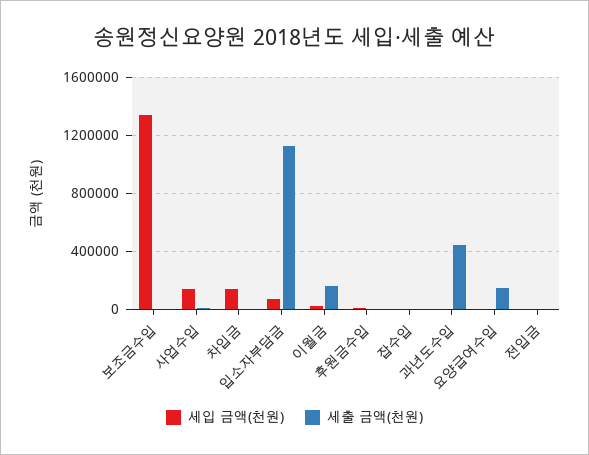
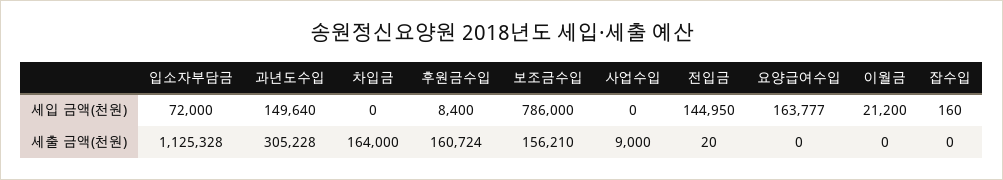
세입 금액(천원), 보조금수입: 1350000 -> 786000
세출 금액(천원), 보조금수입: 0 -> 156210
세입 금액(천원), 사업수입: 150000 -> 0
세입 금액(천원), 차입금: 150000 -> 0
세출 금액(천원), 차입금: 0 -> 164000
세출 금액(천원), 이월금: 150000 -> 0
세출 금액(천원), 후원금수입: 0 -> 160724
세입 금액(천원), 과년도수입: 0 -> 149640
세출 금액(천원), 과년도수입: 450000 -> 305228
세입 금액(천원), 요양급여수입: 0 -> 163777
세출 금액(천원), 요양급여수입: 150000 -> 0
세입 금액(천원), 전입금: 0 -> 144950

